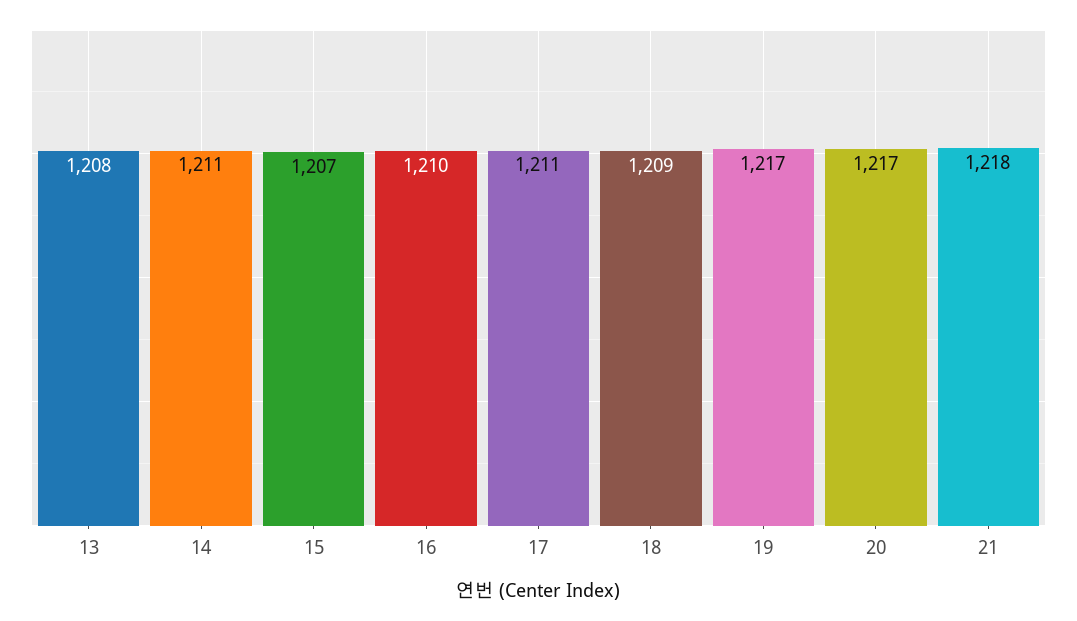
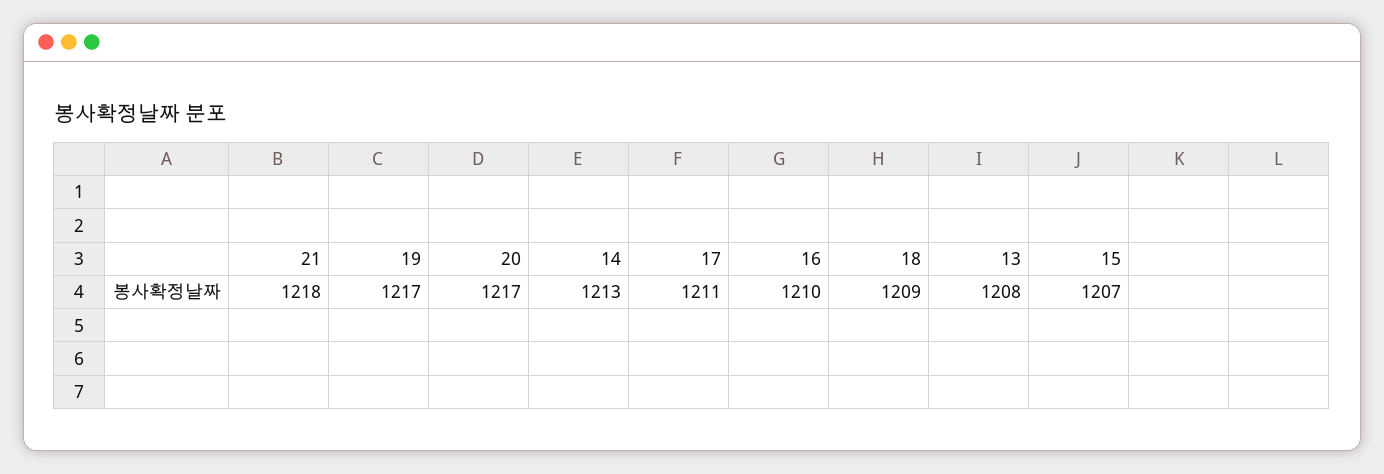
14: 1211 -> 1213

